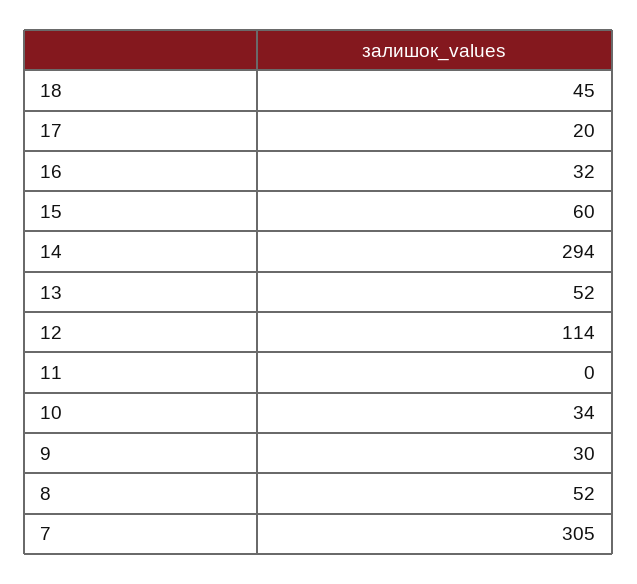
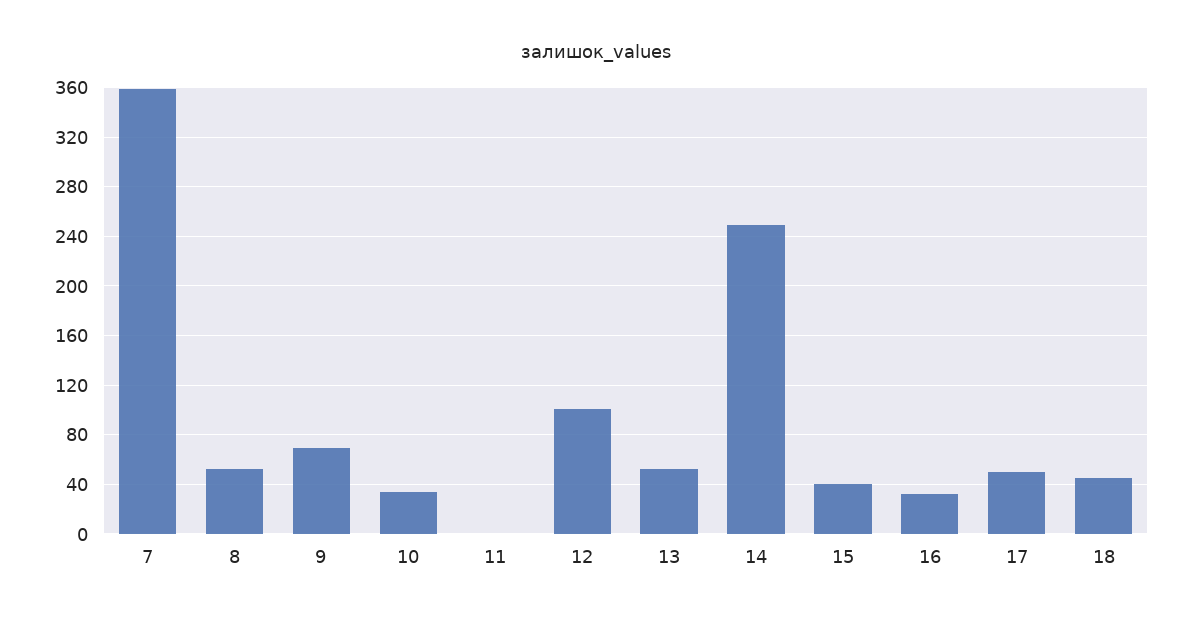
17: 20 -> 50
15: 60 -> 40
14: 294 -> 250
12: 114 -> 100
9: 30 -> 70
7: 305 -> 360

